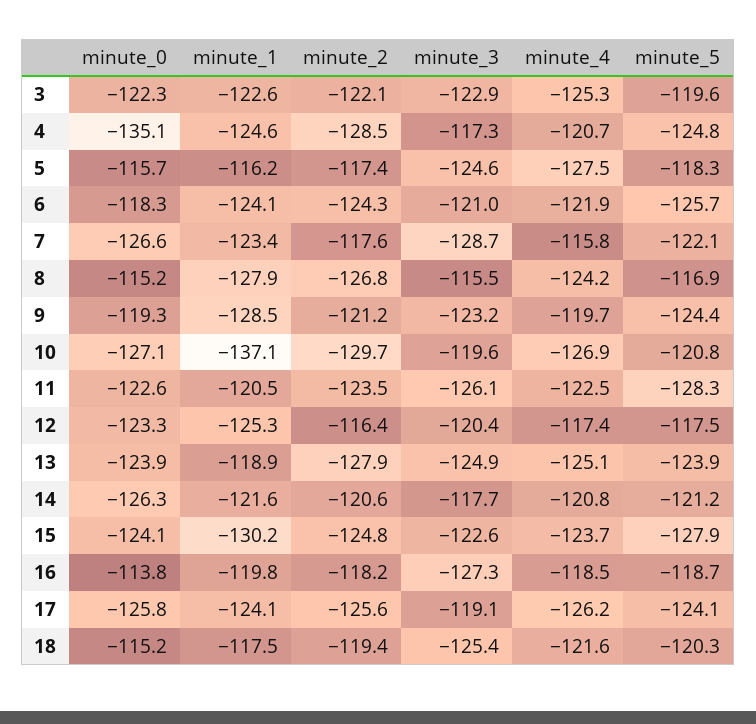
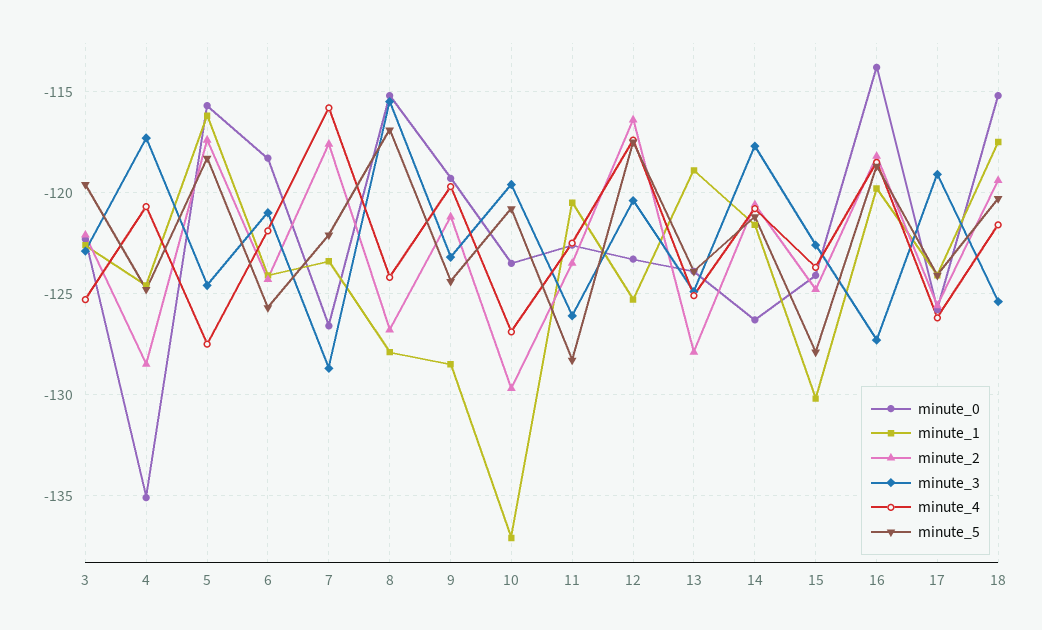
minute_0, 10: -127.1 -> -123.5

